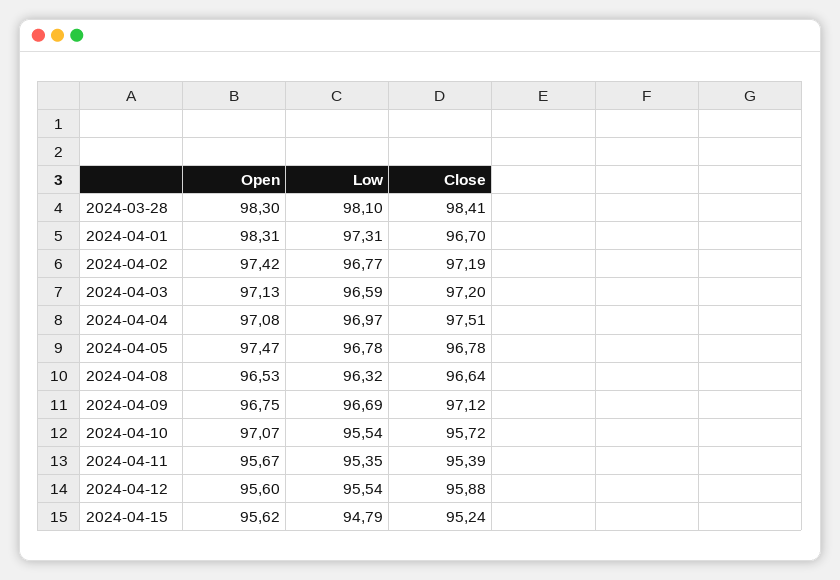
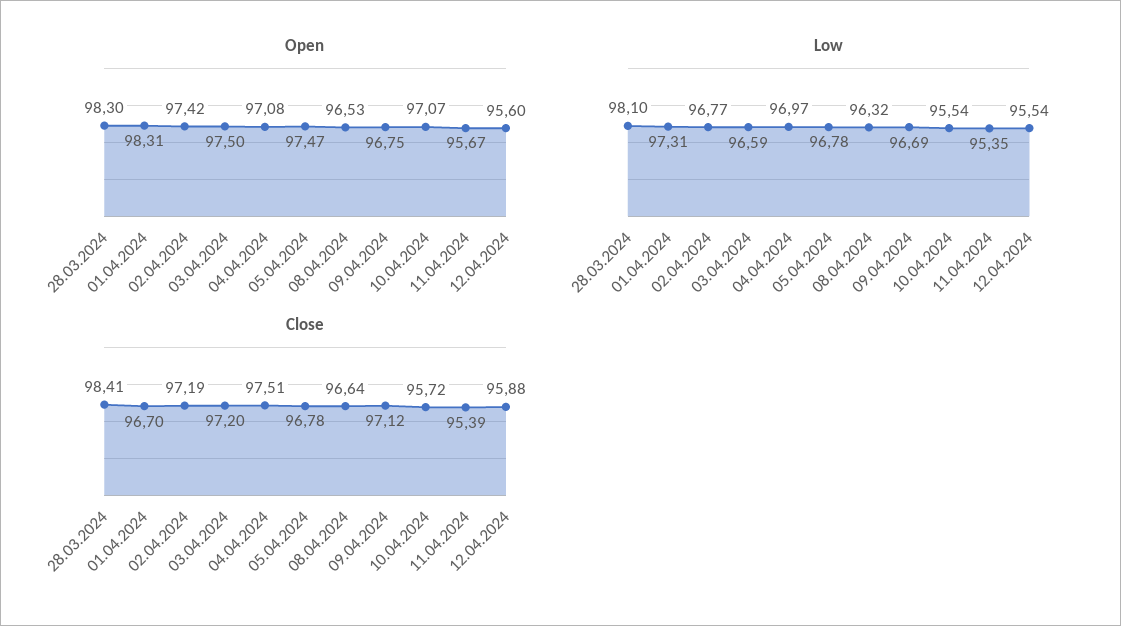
Open, 2024-04-03: 97.13 -> 97.5
Open, 2024-04-15: 95.62 -> none
Low, 2024-04-15: 94.79 -> none
Close, 2024-04-15: 95.24 -> none

